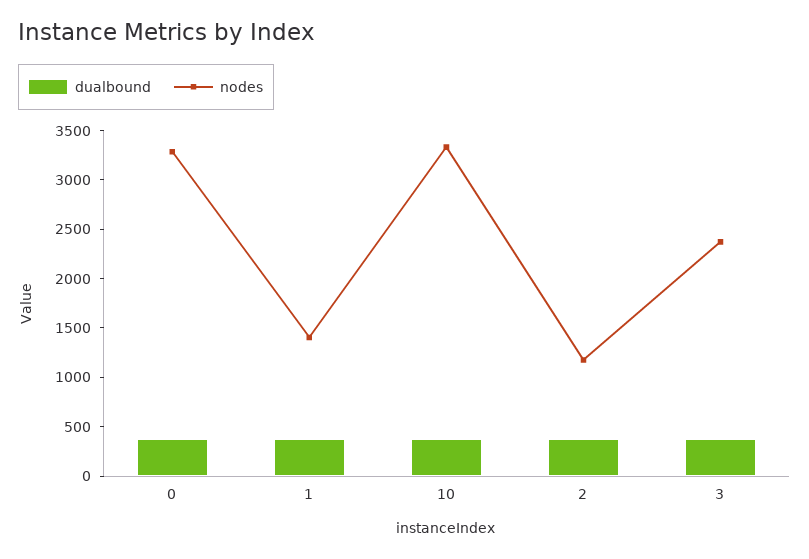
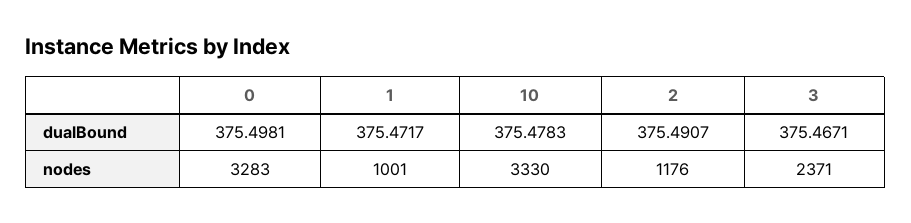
nodes, 1: 1400 -> 1001

